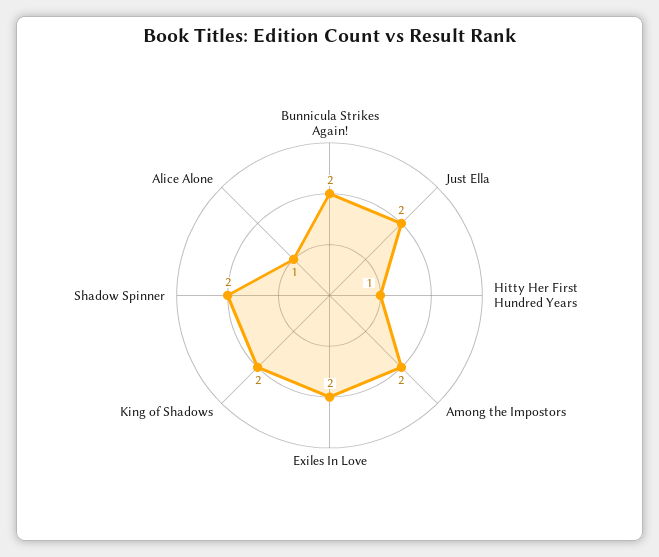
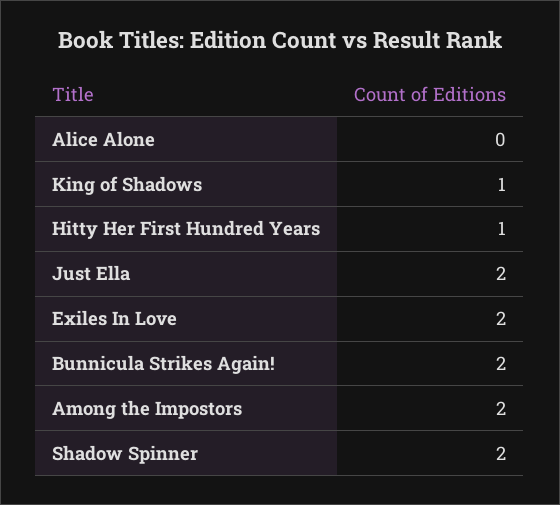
King of Shadows: 2 -> 1
Alice Alone: 1 -> 0

